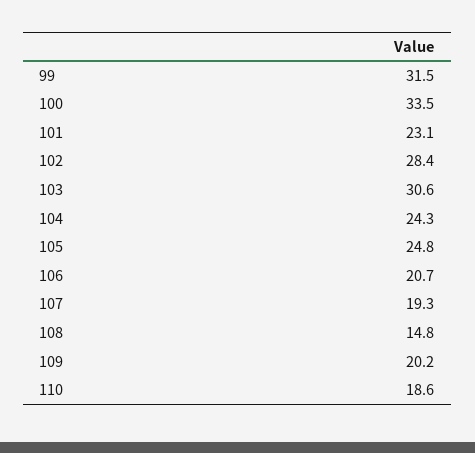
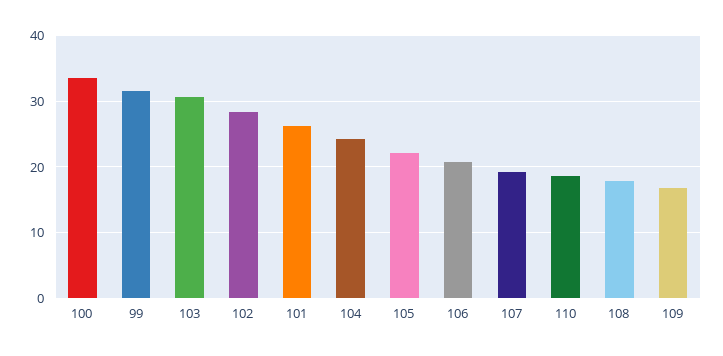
101: 23.1 -> 26
105: 24.8 -> 22
108: 14.8 -> 18
109: 20.2 -> 17

